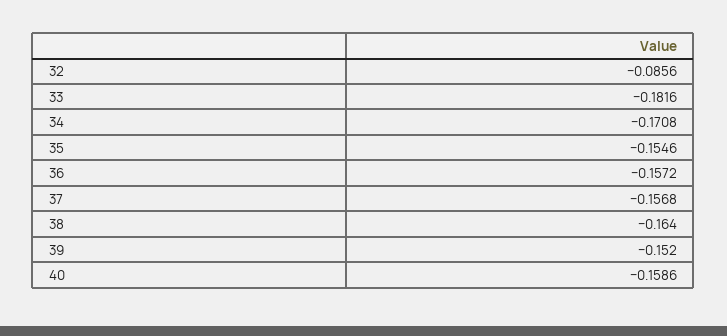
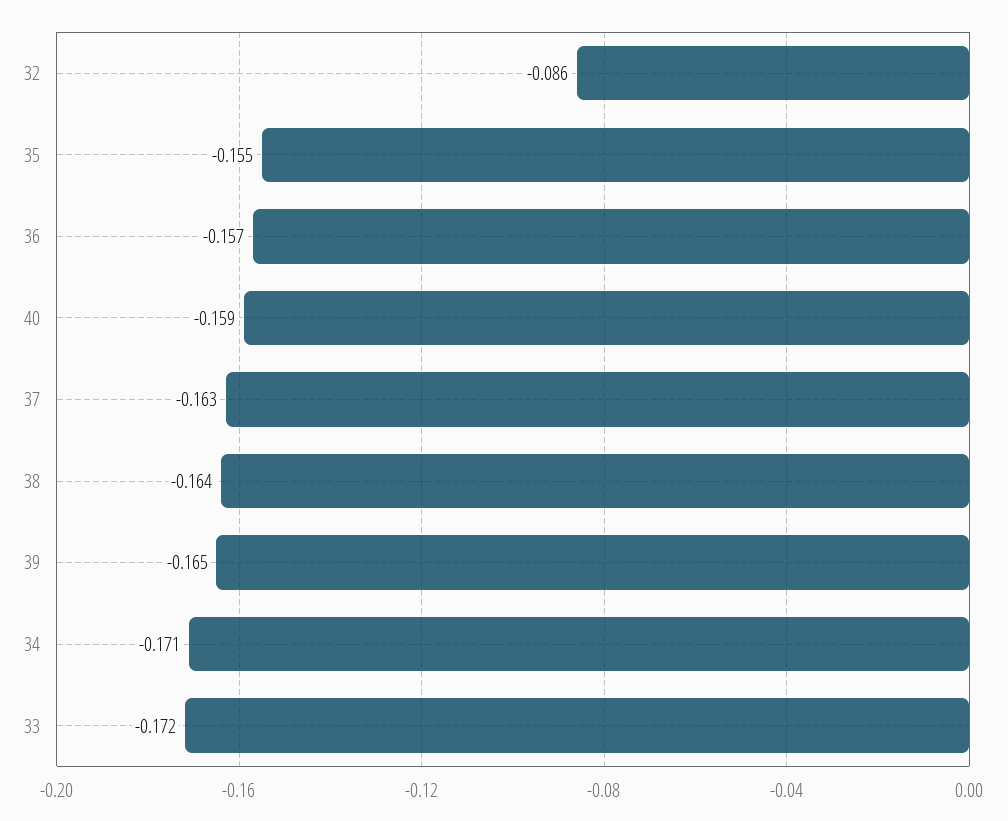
33: -0.1816 -> -0.172
37: -0.1568 -> -0.163
39: -0.152 -> -0.165

